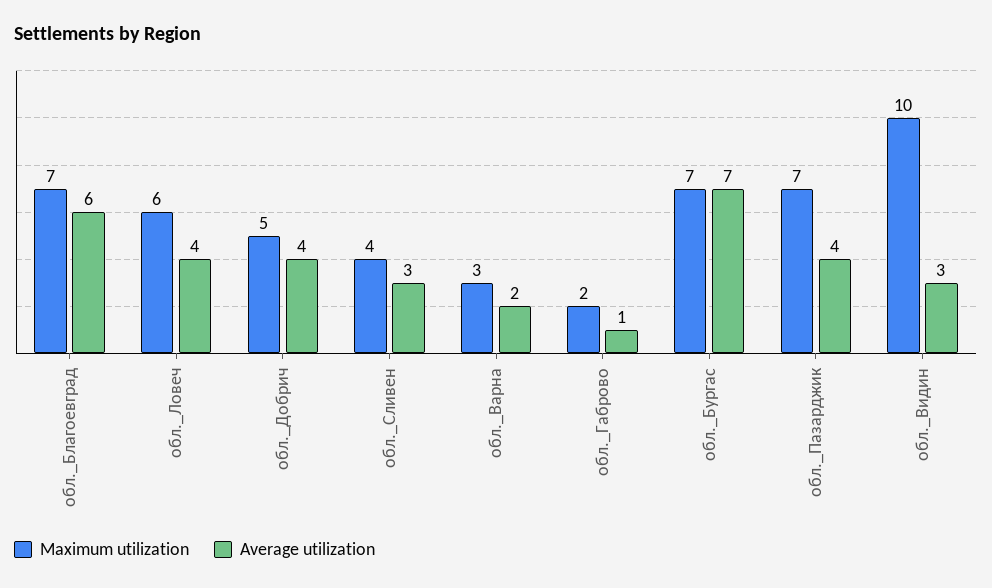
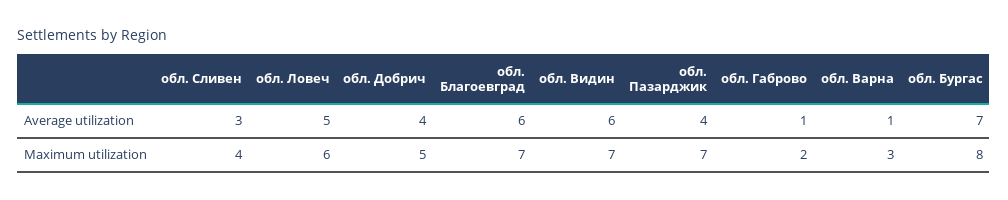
Average utilization, обл._Ловеч: 4 -> 5
Average utilization, обл._Варна: 2 -> 1
Maximum utilization, обл._Бургас: 7 -> 8
Maximum utilization, обл._Видин: 10 -> 7
Average utilization, обл._Видин: 3 -> 6

